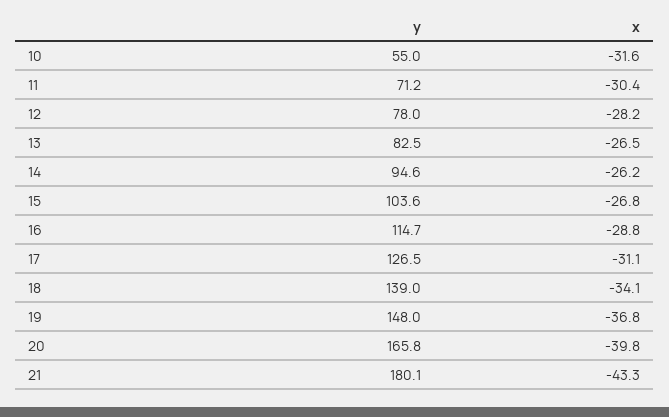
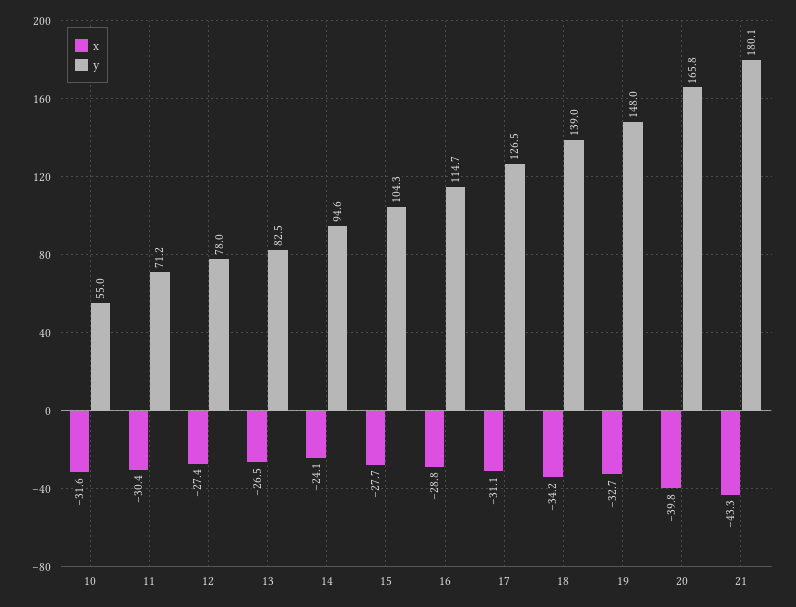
x, 12: -28.2 -> -27.4
x, 14: -26.2 -> -24.1
y, 15: 103.6 -> 104.3
x, 15: -26.8 -> -27.7
x, 18: -34.1 -> -34.2
x, 19: -36.8 -> -32.7

